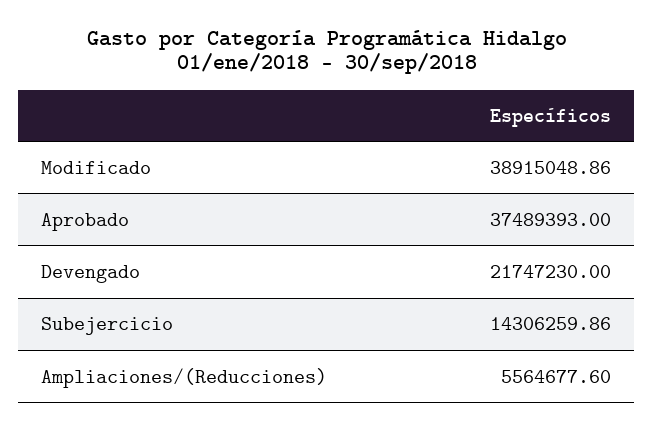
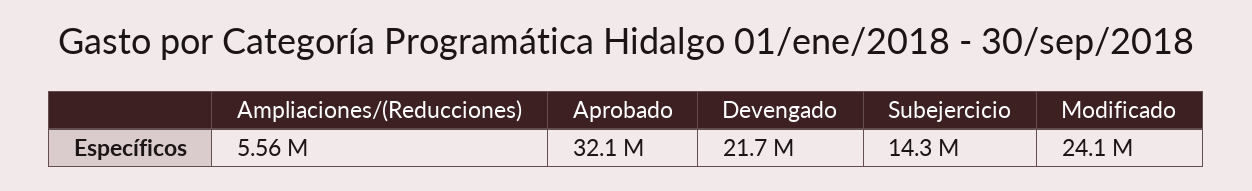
Modificado: 38915048.86 -> 24100000
Aprobado: 37489393 -> 32100000

